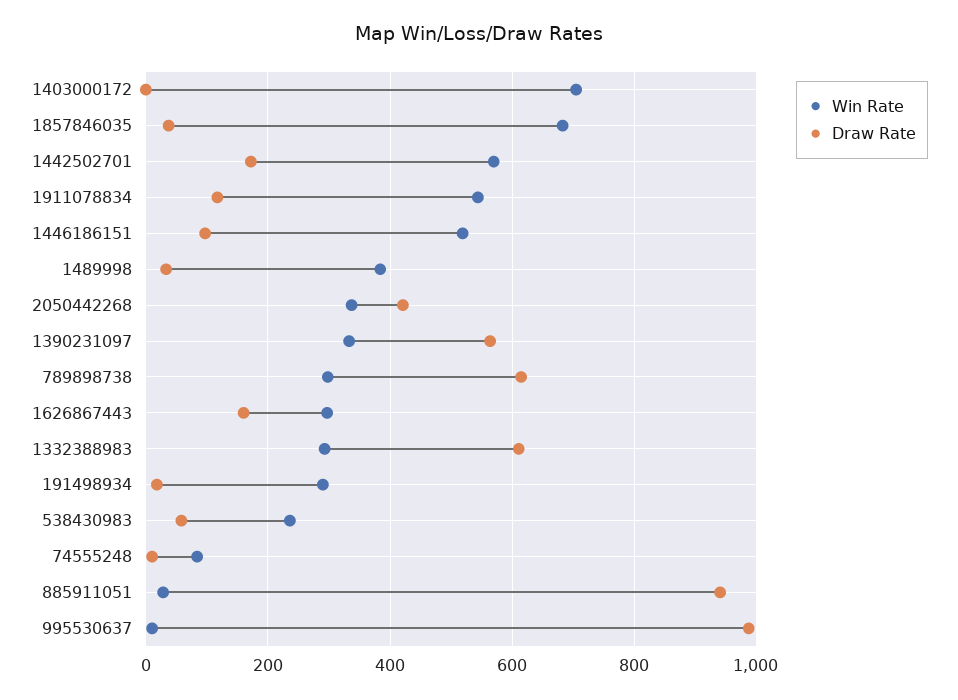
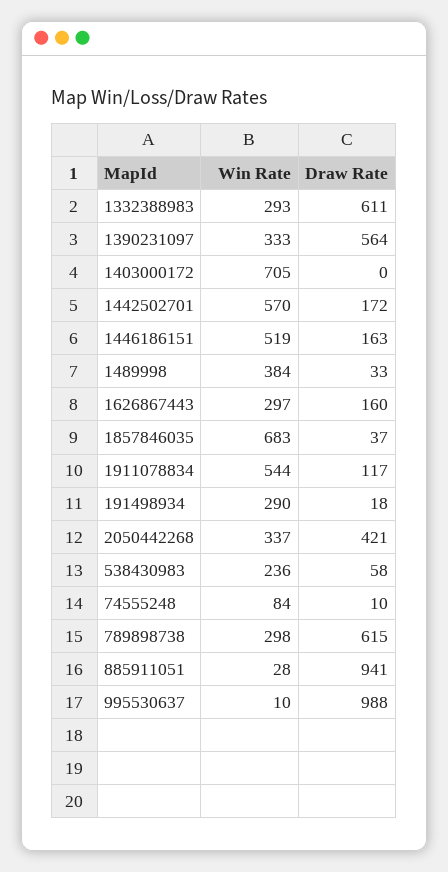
Draw Rate, 1446186151: 100 -> 163

